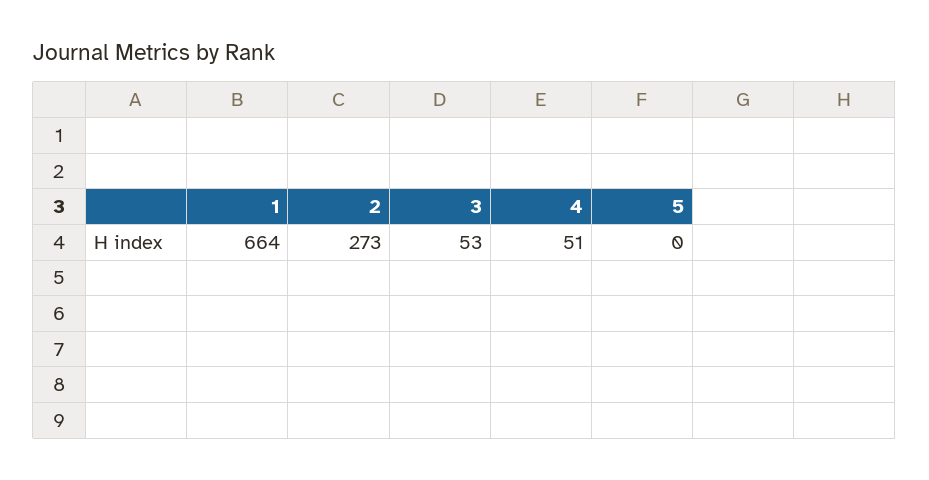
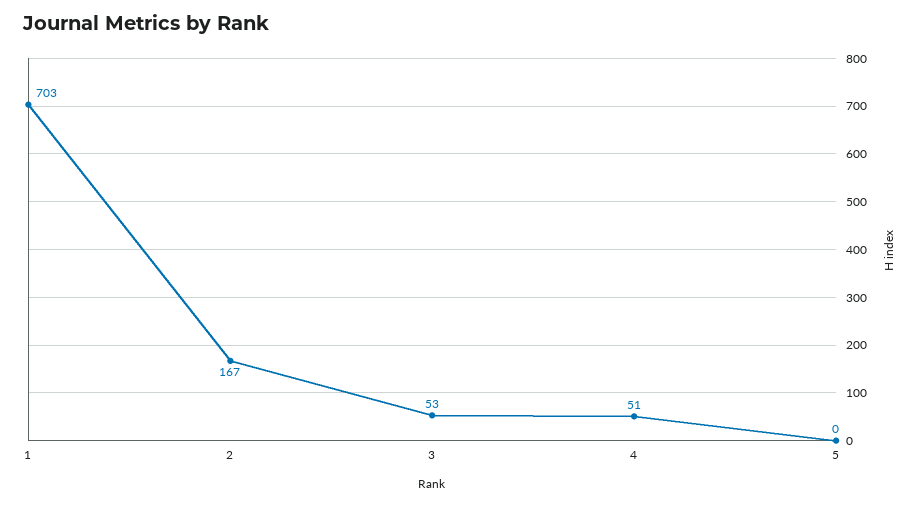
1: 664 -> 703
2: 273 -> 167

